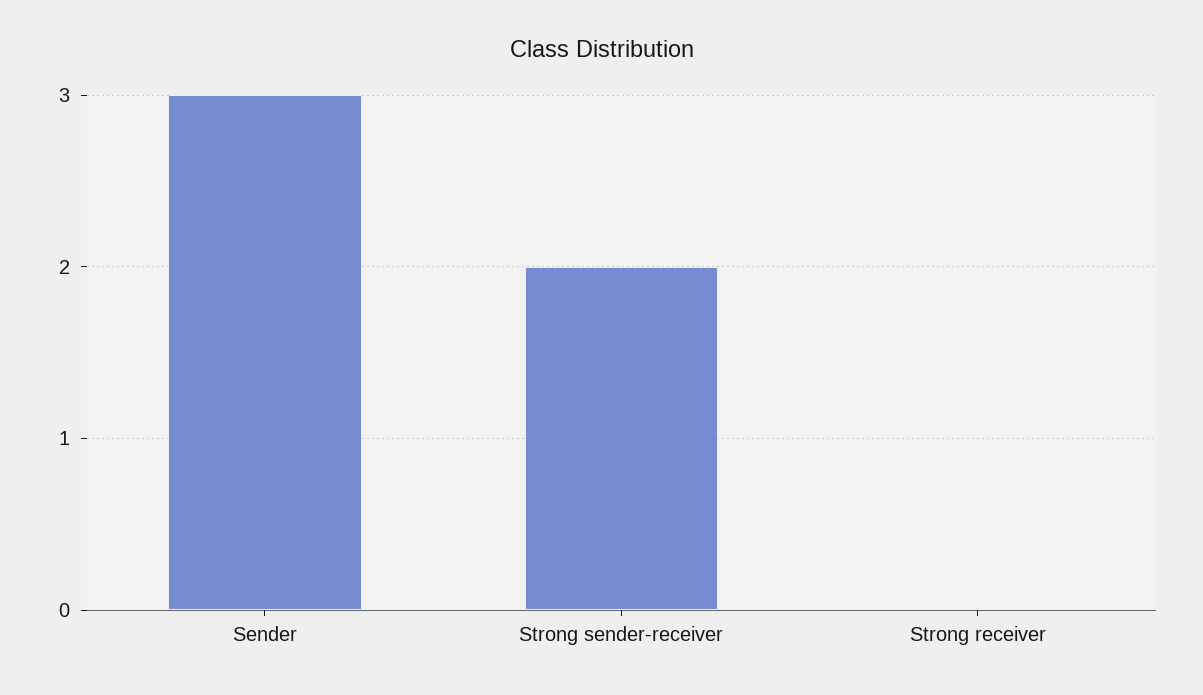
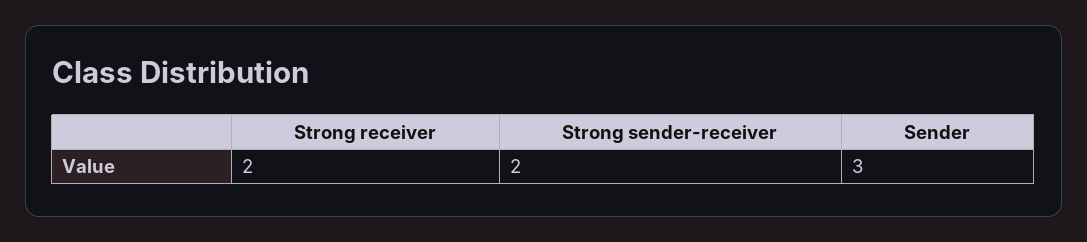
Strong receiver: 0 -> 2

